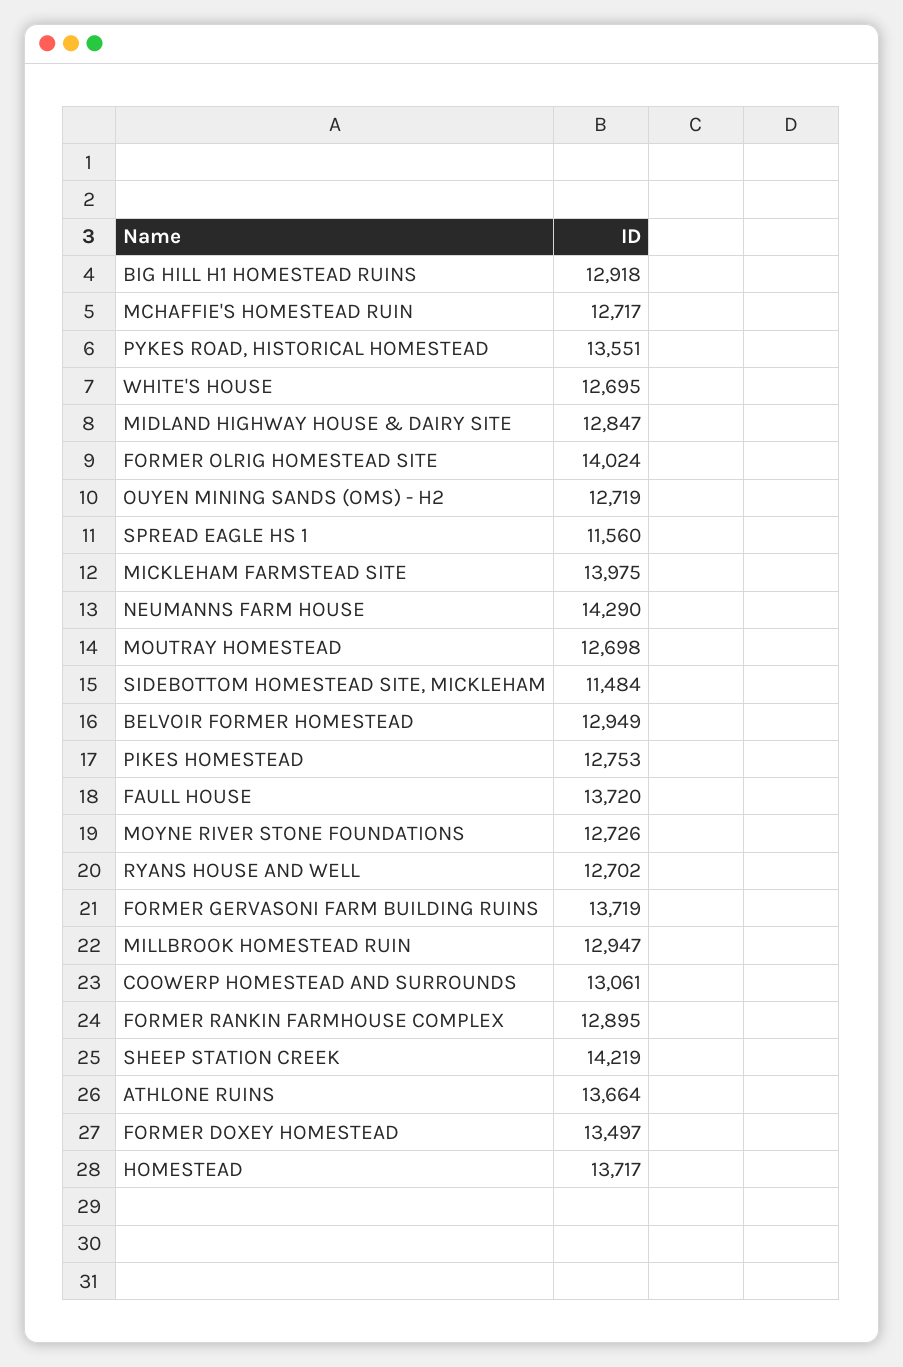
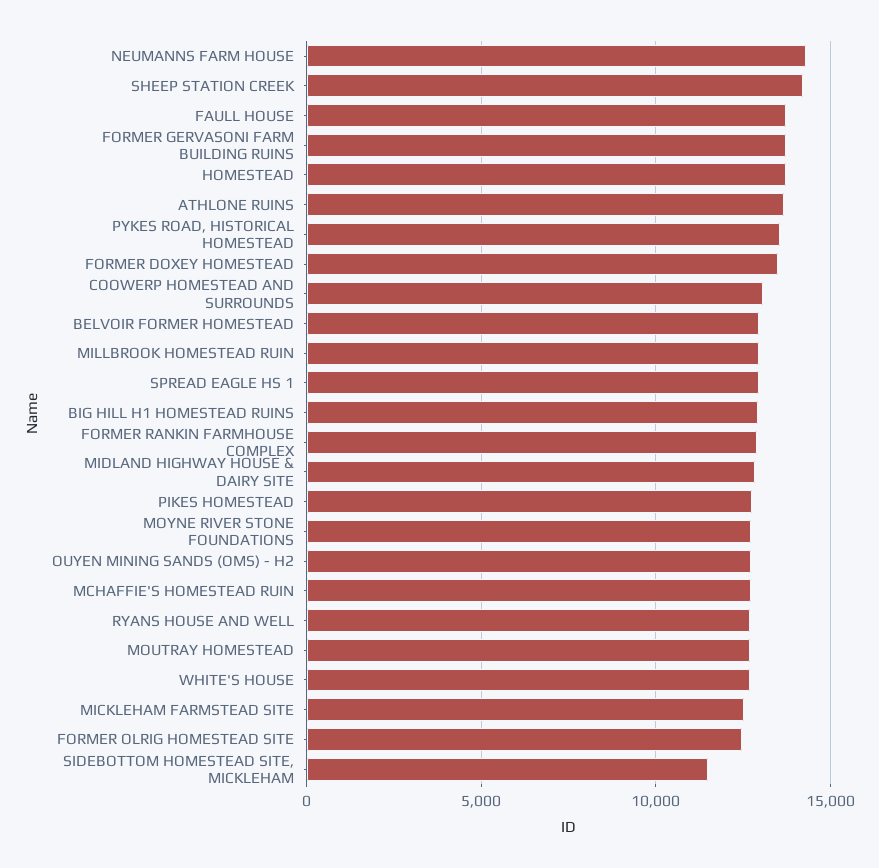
FORMER OLRIG HOMESTEAD SITE: 14024 -> 12500
SPREAD EAGLE HS 1: 11560 -> 13000
MICKLEHAM FARMSTEAD SITE: 13975 -> 12500

